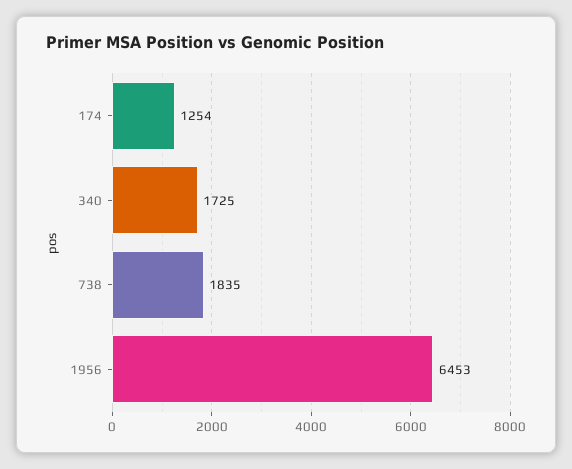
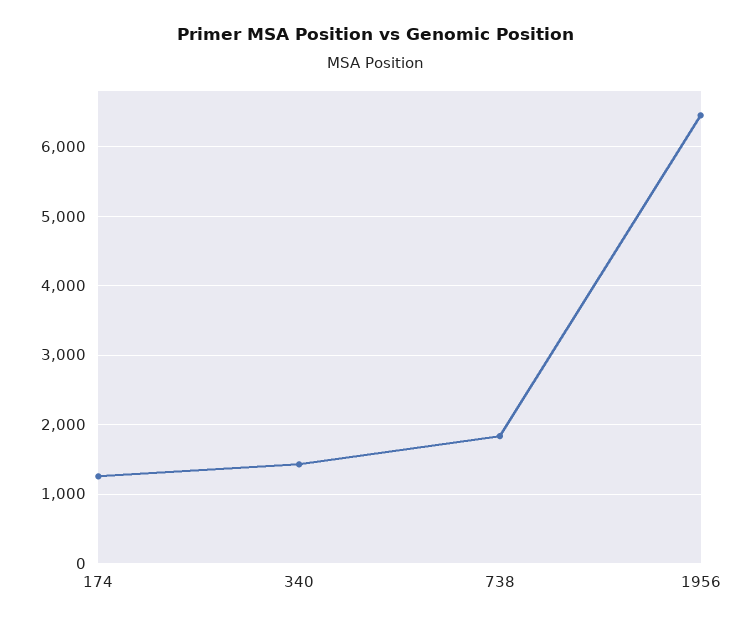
340: 1725 -> 1400

